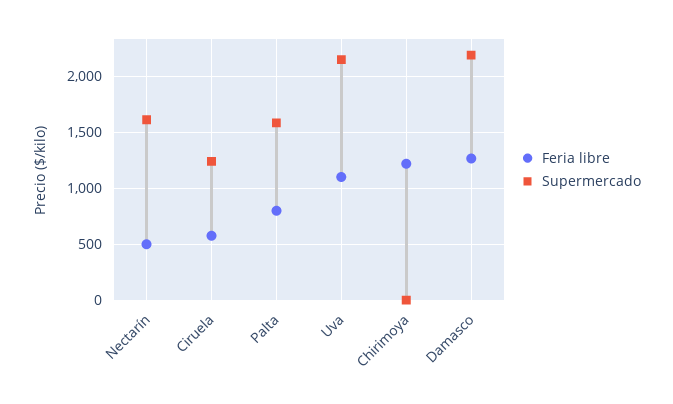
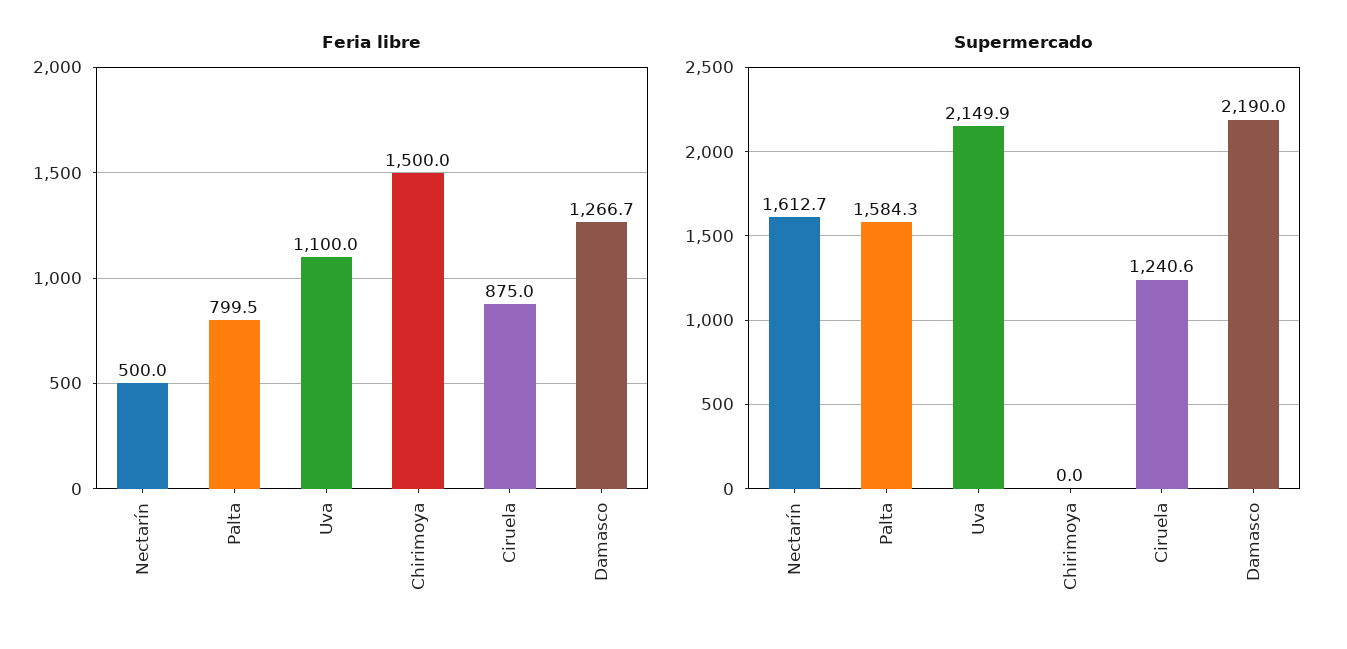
Feria libre, Ciruela: 600 -> 875
Feria libre, Chirimoya: 1200 -> 1500

